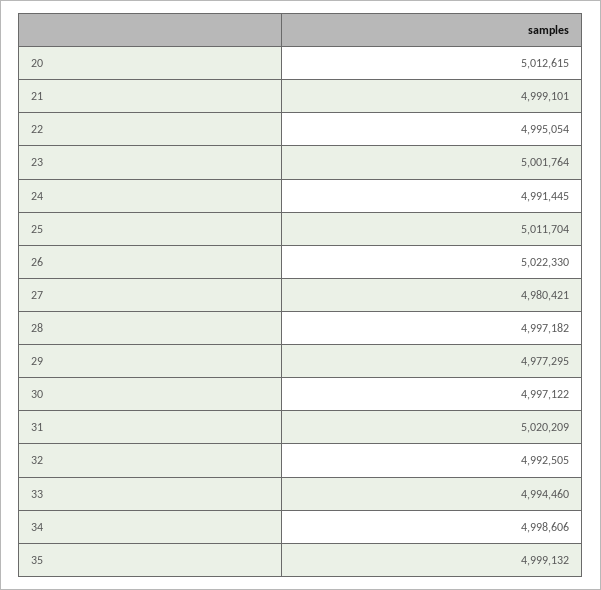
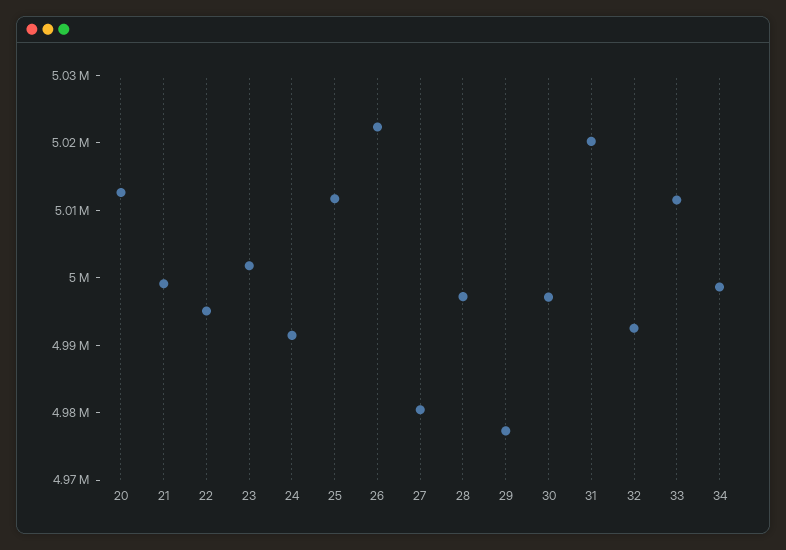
33: 4994460 -> 5012000
35: 4999132 -> none

